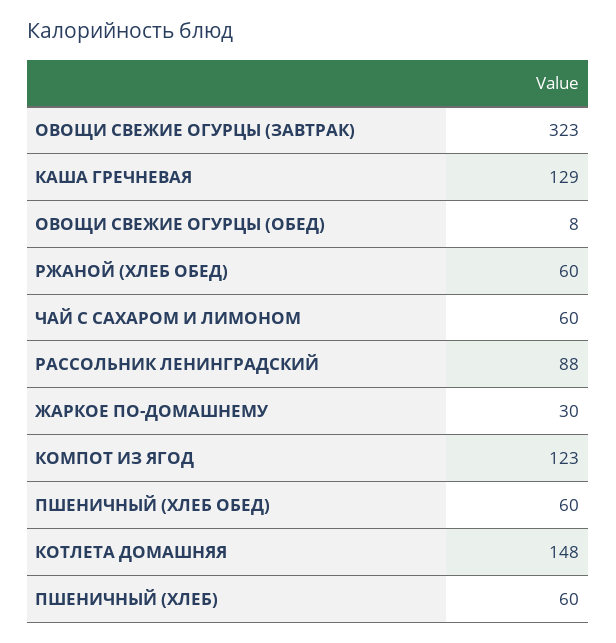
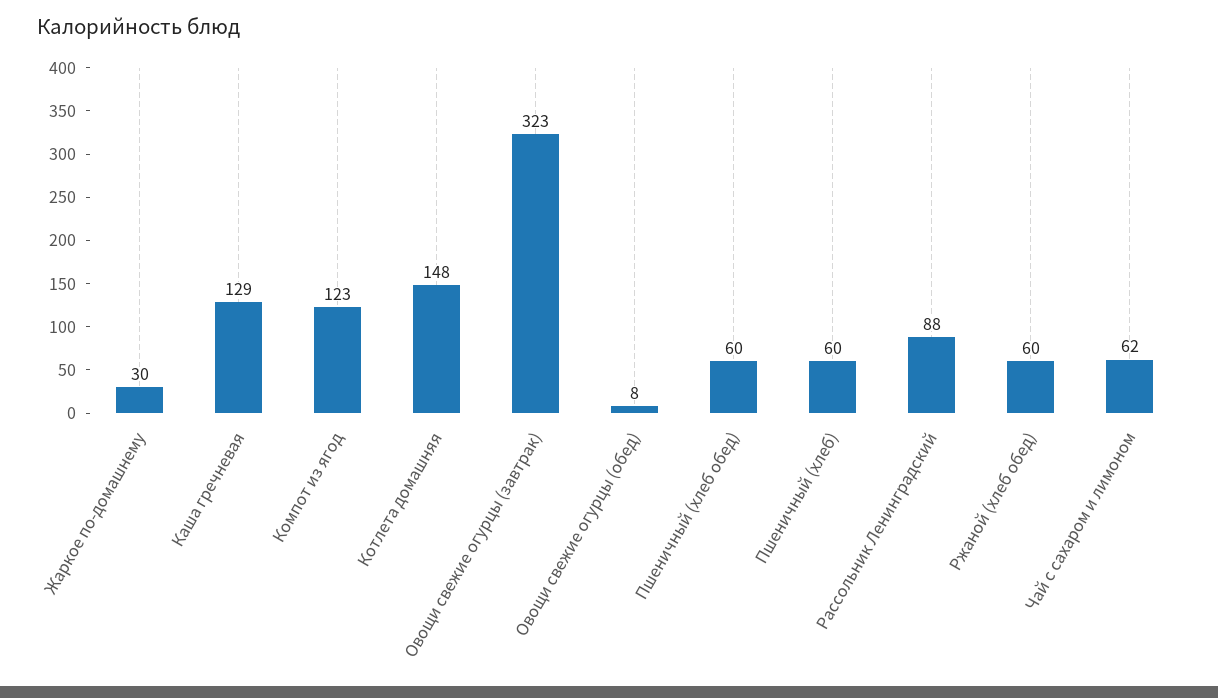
ЧАЙ С САХАРОМ И ЛИМОНОМ: 60 -> 62

